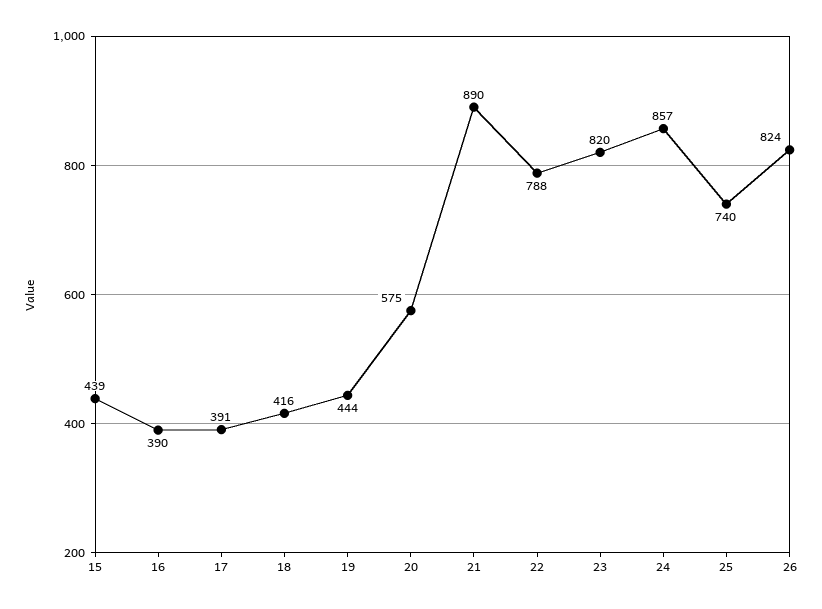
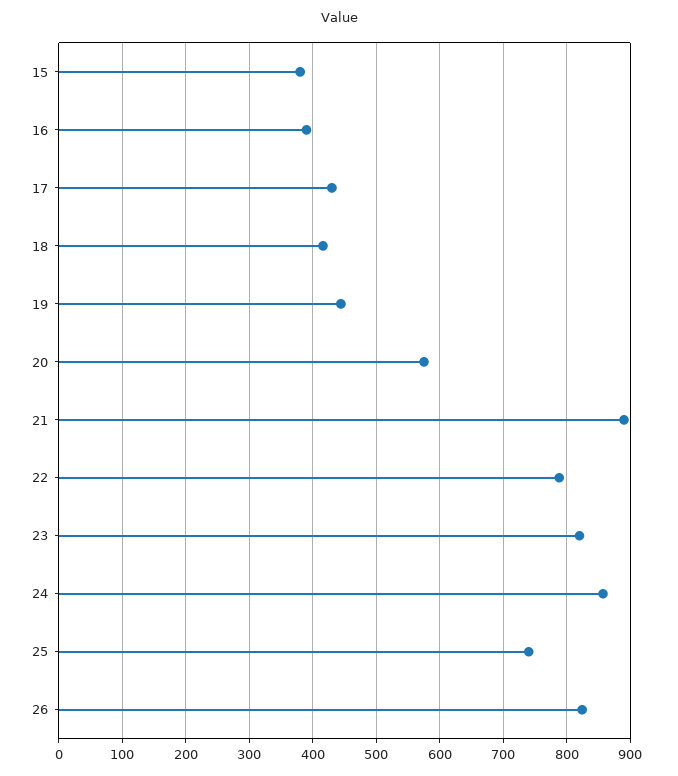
15: 439 -> 380
17: 391 -> 430

